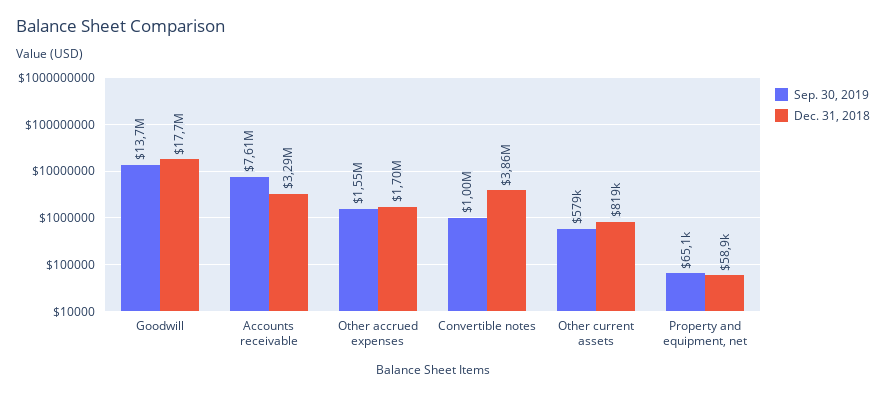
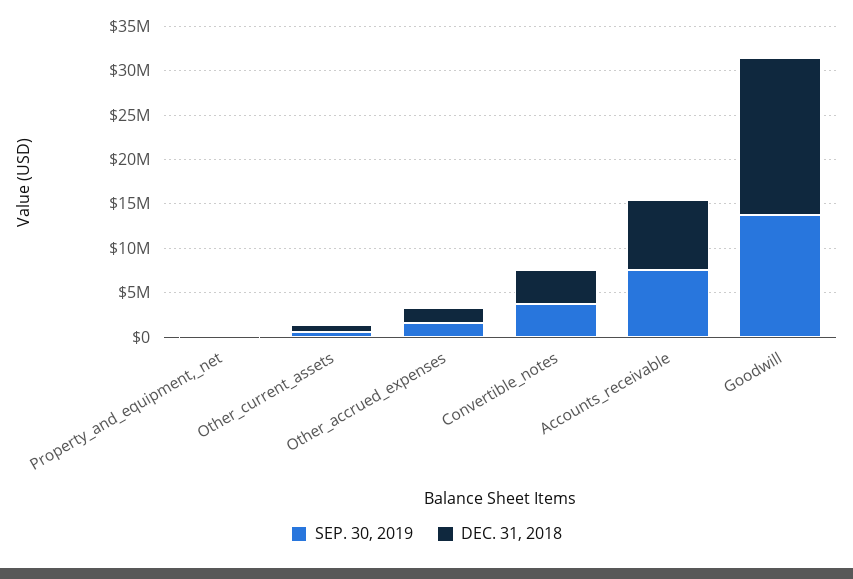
Dec. 31, 2018, Accounts receivable: 3290000 -> 8000000
Sep. 30, 2019, Convertible notes: 1000000 -> 4000000

